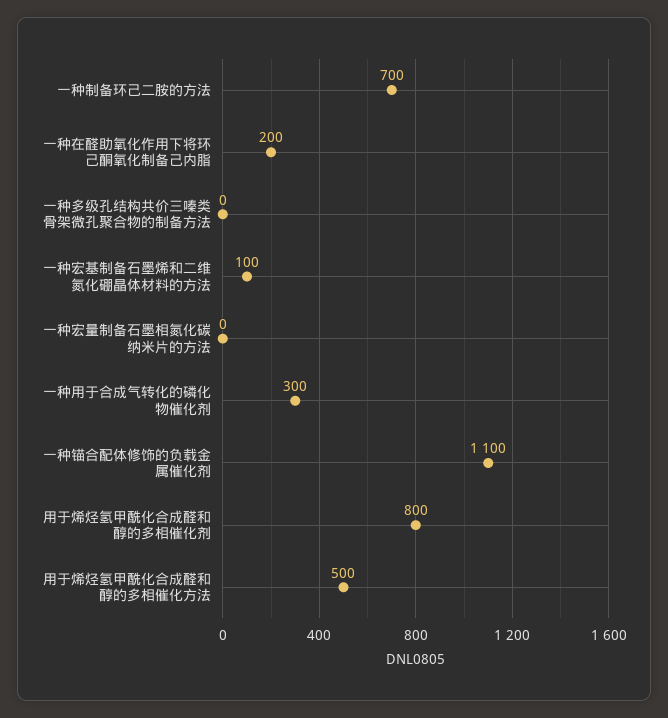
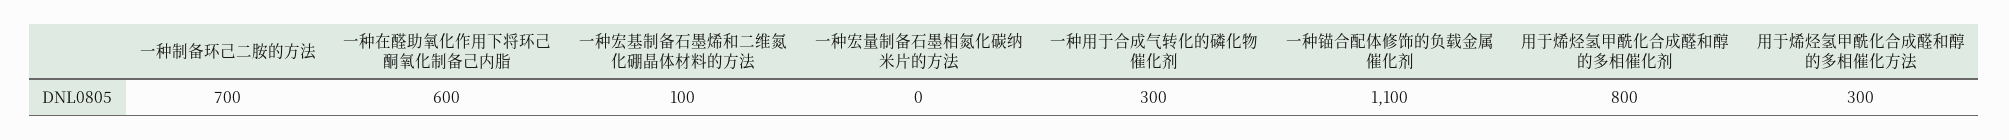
一种在醛助氧化作用下将环己酮氧化制备己内脂: 200 -> 600
一种多级孔结构共价三嗪类骨架微孔聚合物的制备方法: 0 -> none
用于烯烃氢甲酰化合成醛和醇的多相催化方法: 500 -> 300

